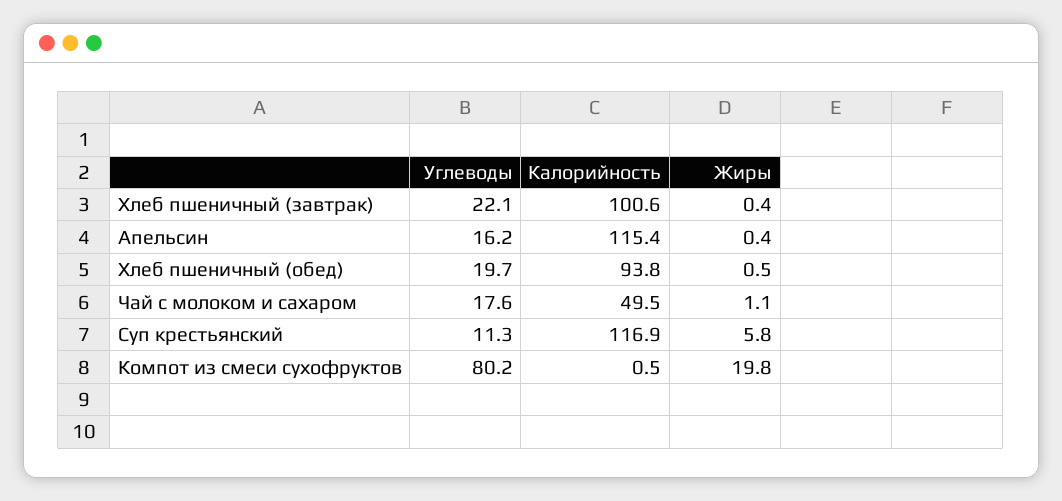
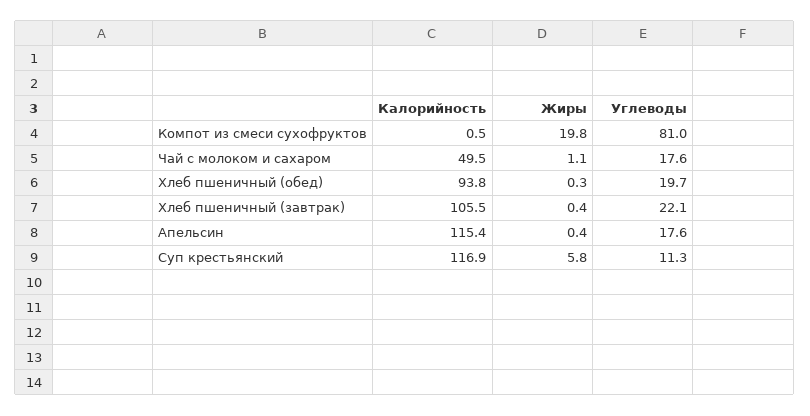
Калорийность, Хлеб пшеничный (завтрак): 100.6 -> 105.5
Углеводы, Апельсин: 16.2 -> 17.6
Жиры, Хлеб пшеничный (обед): 0.5 -> 0.3
Углеводы, Компот из смеси сухофруктов: 80.2 -> 81

